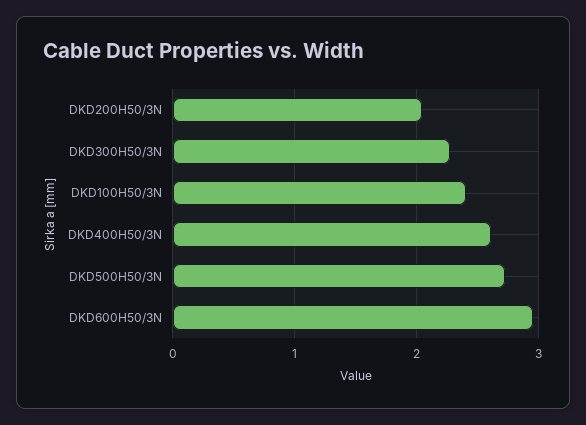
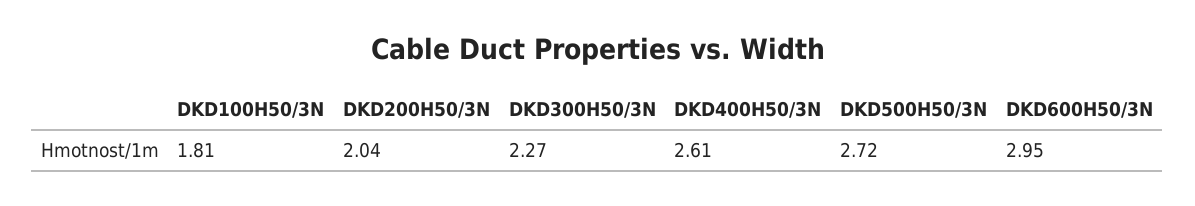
DKD100H50/3N: 2.4 -> 1.81

